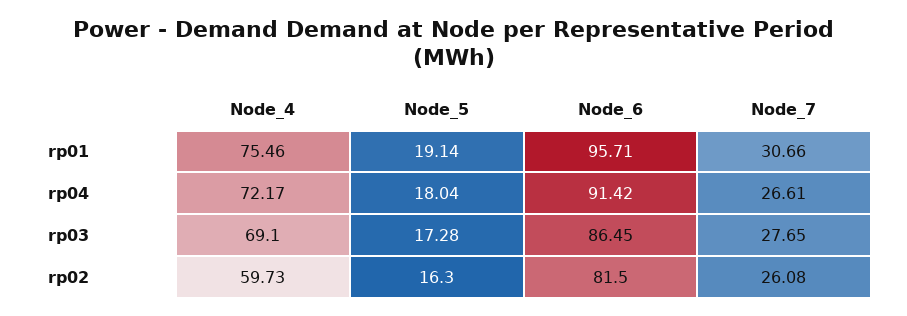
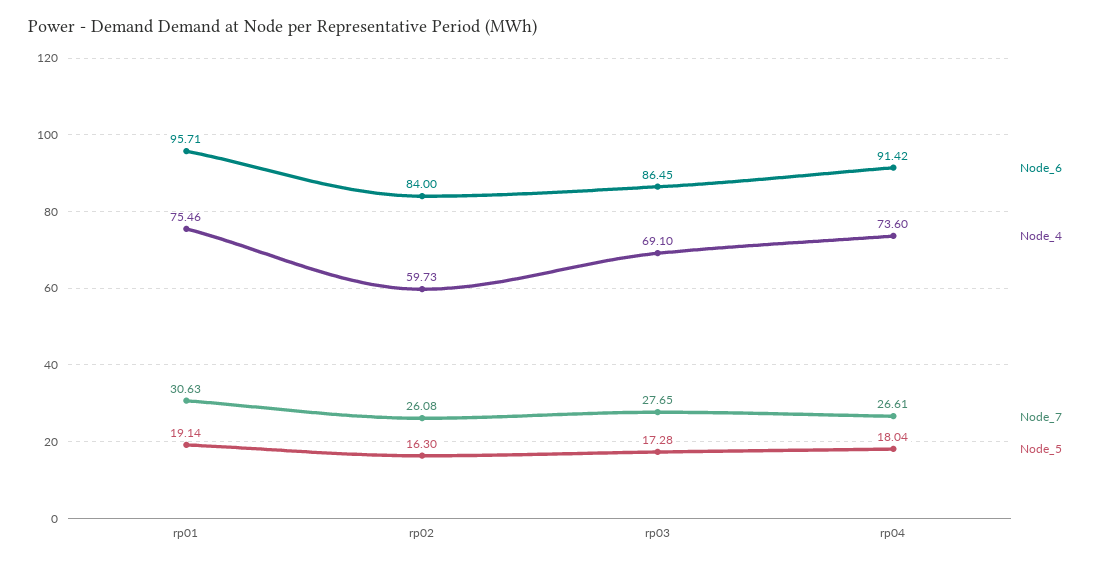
Node_7, rp01: 30.66 -> 30.63
Node_4, rp04: 72.17 -> 73.6
Node_6, rp02: 81.5 -> 84

